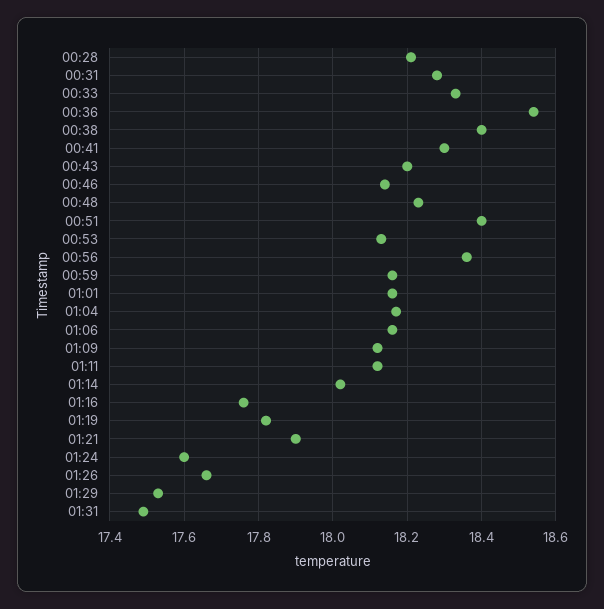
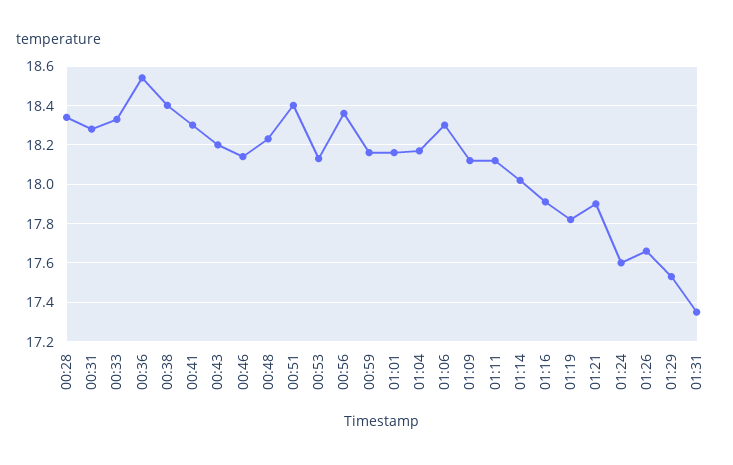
00:28: 18.2 -> 18.35
01:06: 18.15 -> 18.3
01:16: 17.75 -> 17.9
01:31: 17.5 -> 17.35

